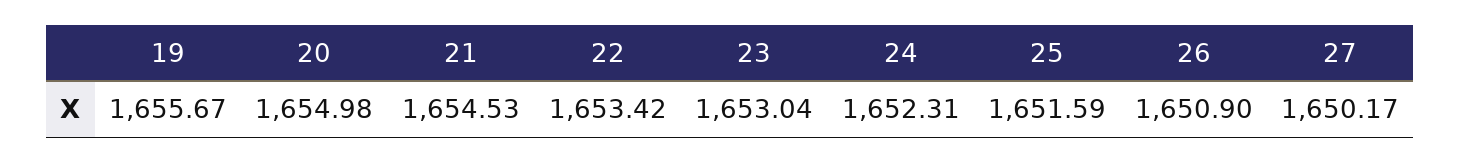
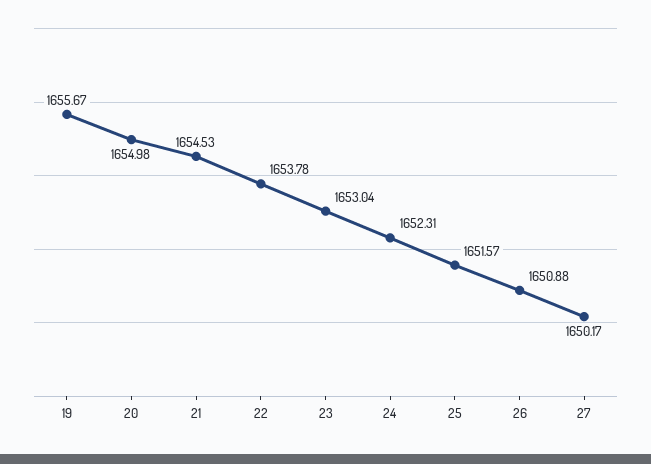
22: 1653.42 -> 1653.78
25: 1651.59 -> 1651.57
26: 1650.9 -> 1650.88

